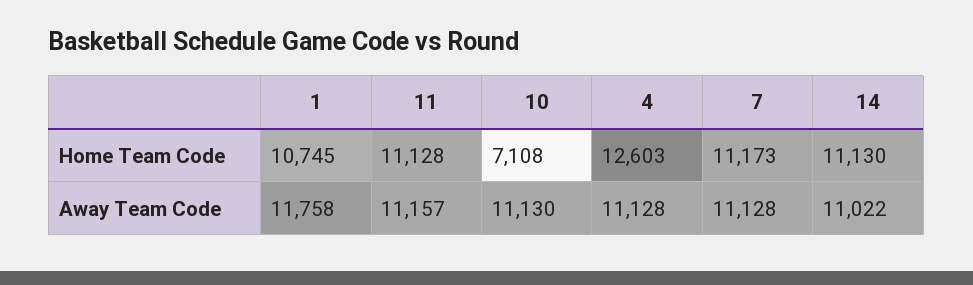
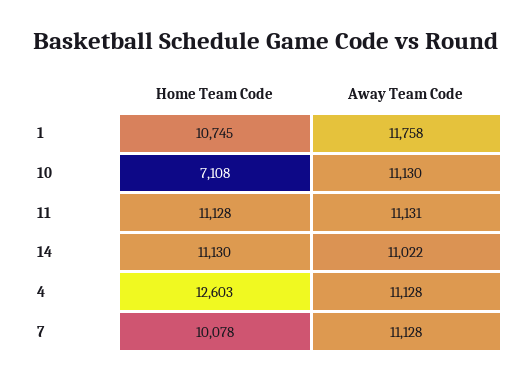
7, Home Team Code: 11173 -> 10078
11, Away Team Code: 11157 -> 11131

